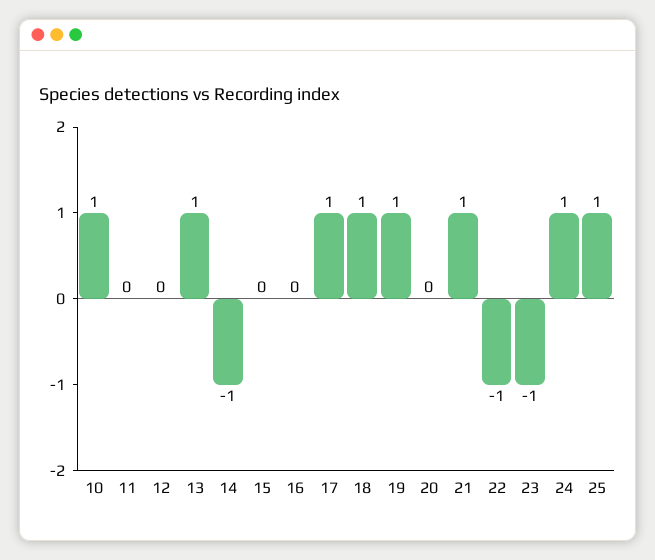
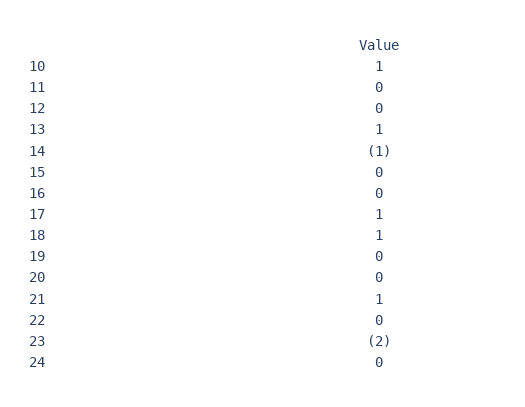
19: 1 -> 0
22: -1 -> 0
23: -1 -> -2
24: 1 -> 0
25: 1 -> none

